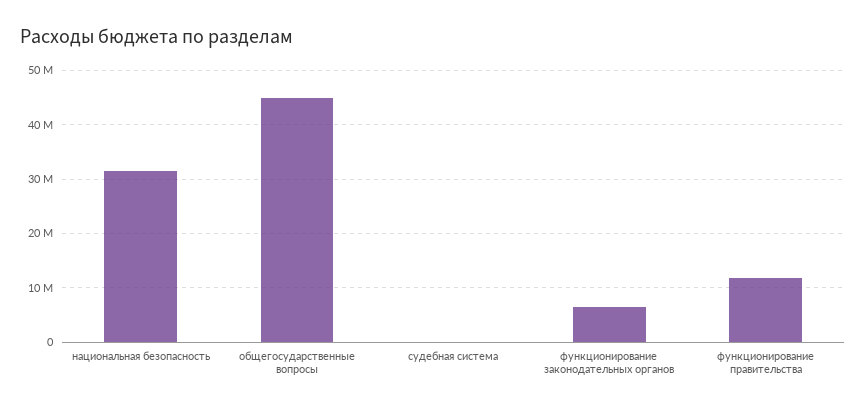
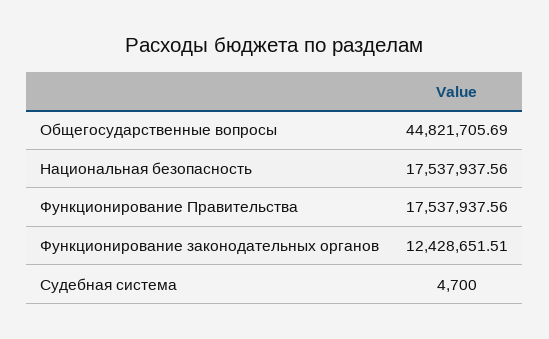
национальная безопасность: 32000000 -> 17537937.56
функционирование законодательных органов: 6000000 -> 12428651.51
функционирование правительства: 12000000 -> 17537937.56

